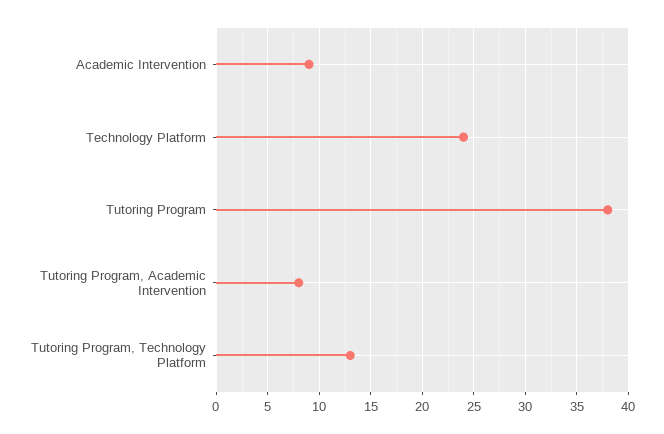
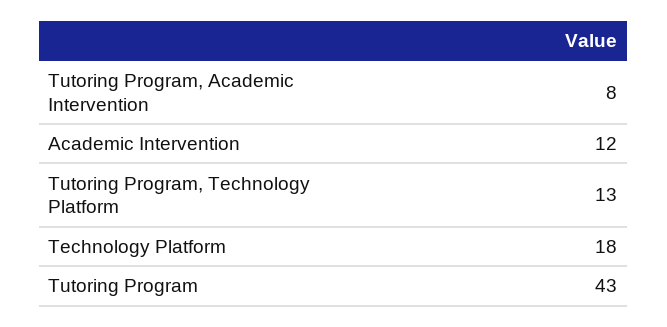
Academic Intervention: 9 -> 12
Technology Platform: 24 -> 18
Tutoring Program: 38 -> 43

